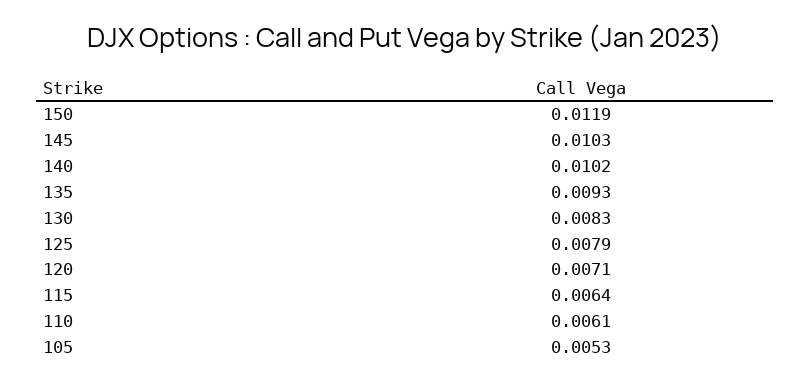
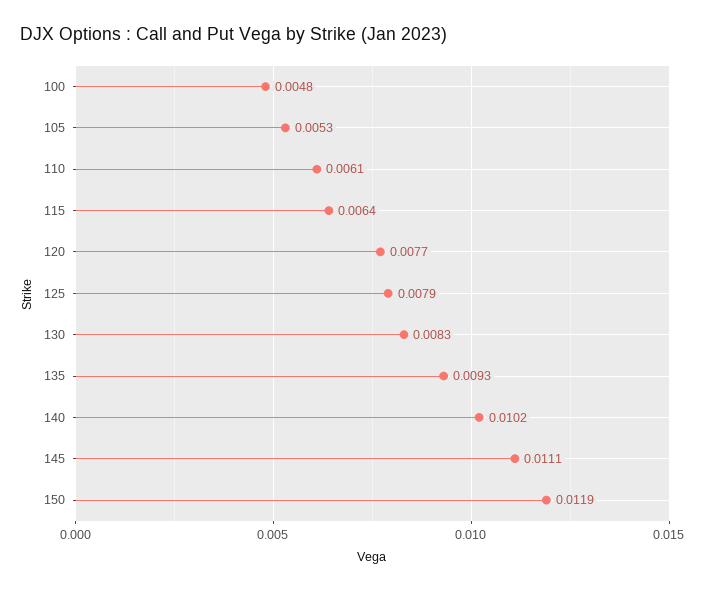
145: 0.0103 -> 0.0111
120: 0.0071 -> 0.0077
100: none -> 0.0048

